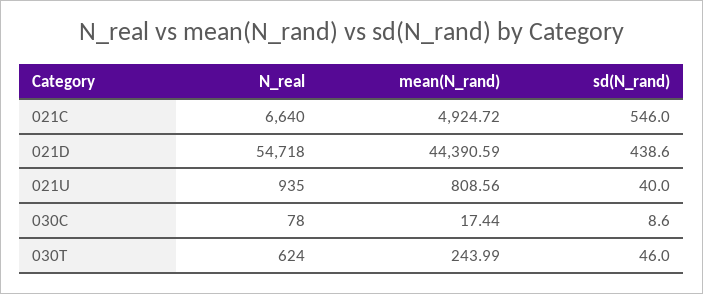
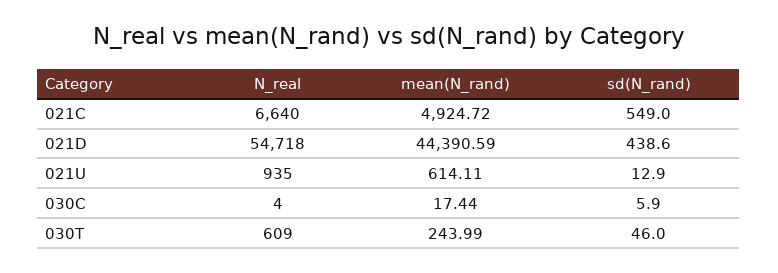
sd(N_rand), 021C: 546 -> 549
mean(N_rand), 021U: 808.56 -> 614.11
sd(N_rand), 021U: 40 -> 12.9
N_real, 030C: 78 -> 4
sd(N_rand), 030C: 8.6 -> 5.9
N_real, 030T: 624 -> 609

